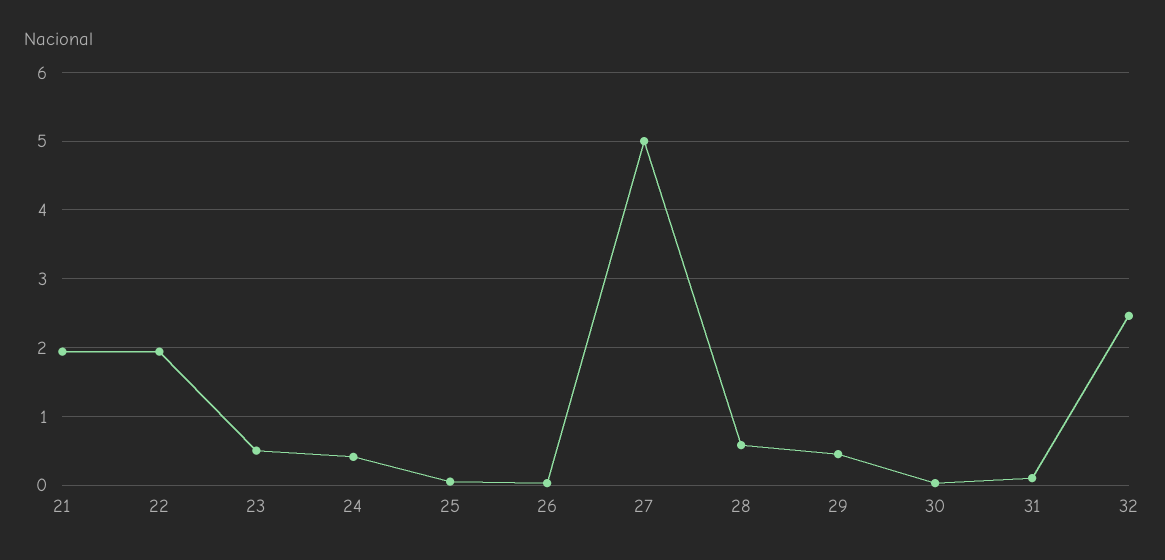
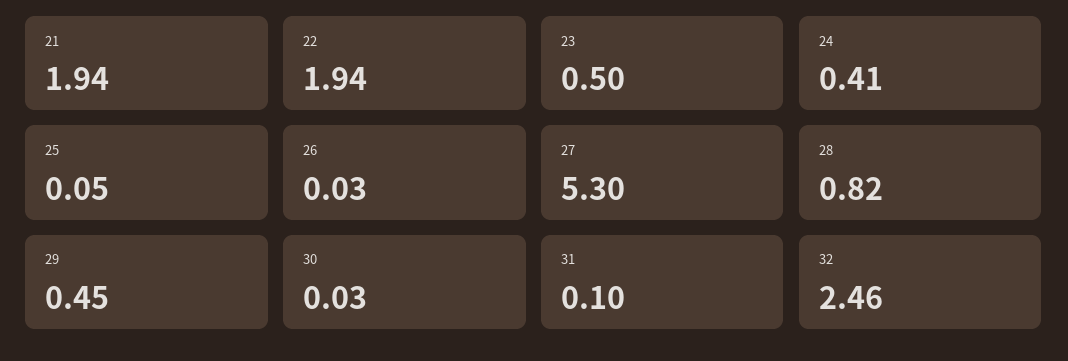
27: 5 -> 5.3
28: 0.6 -> 0.82

